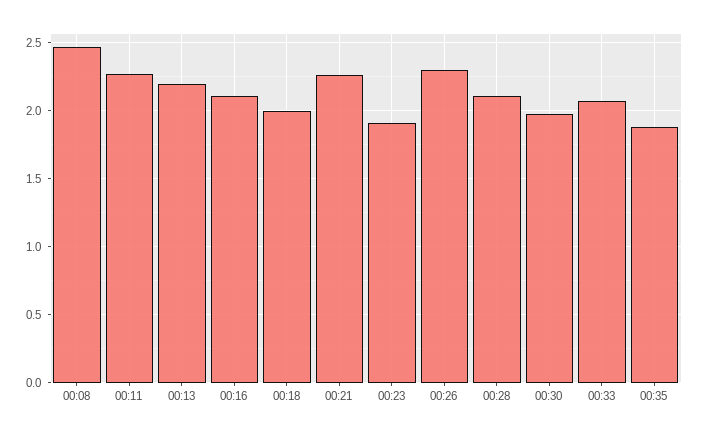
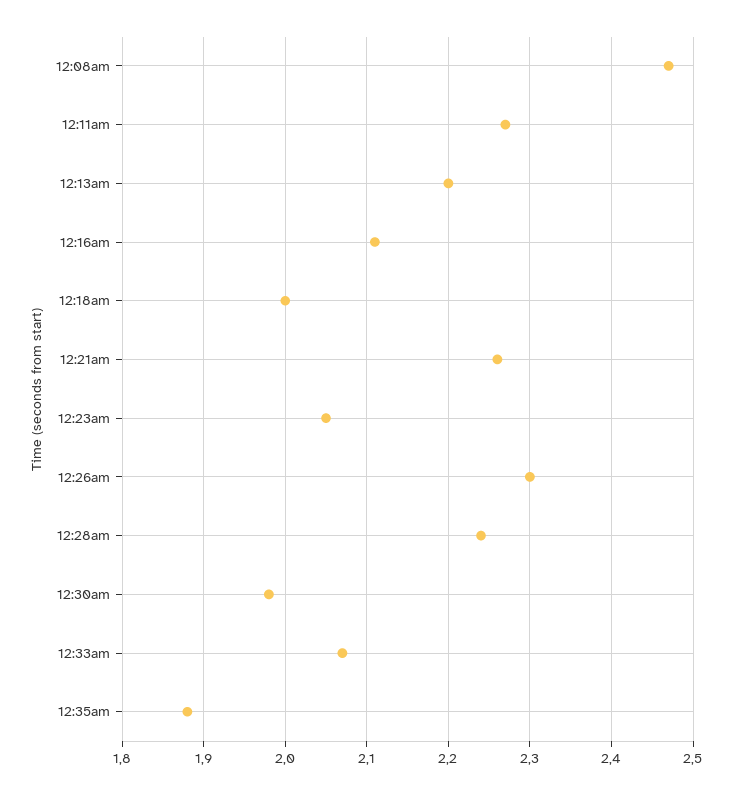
00:23: 1.9 -> 2.05
00:28: 2.1 -> 2.24

